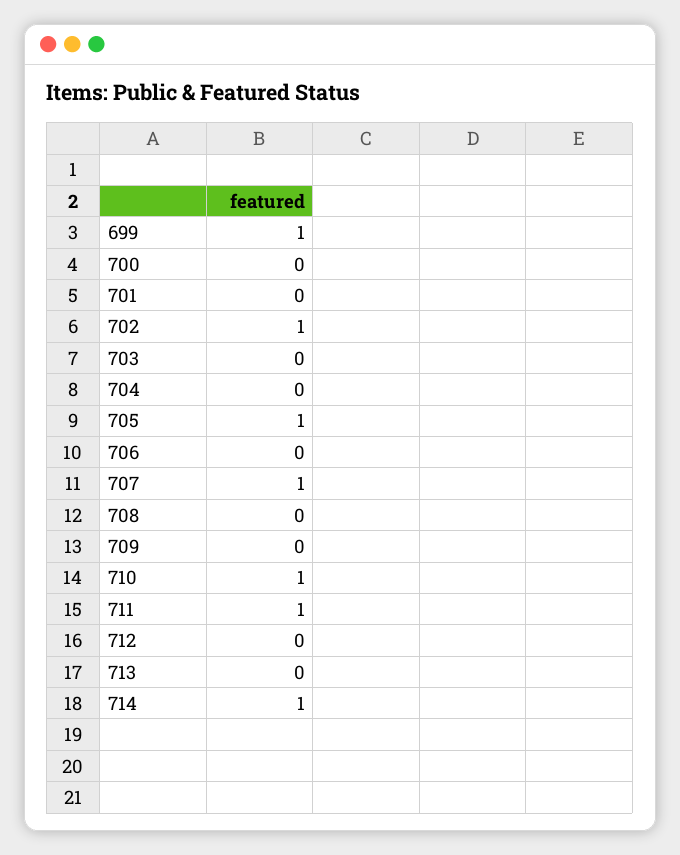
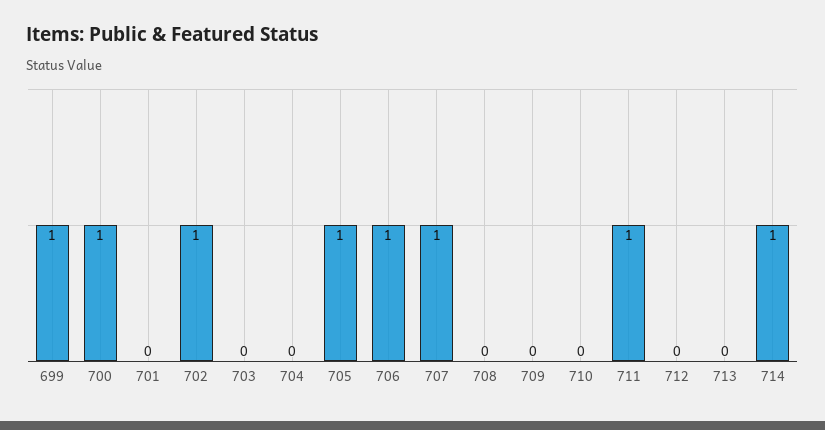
700: 0 -> 1
706: 0 -> 1
710: 1 -> 0

